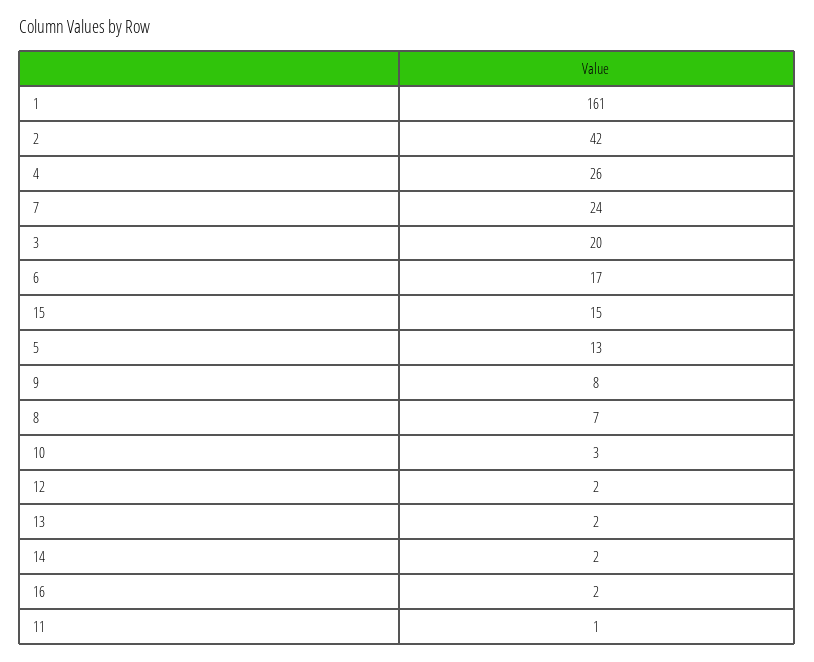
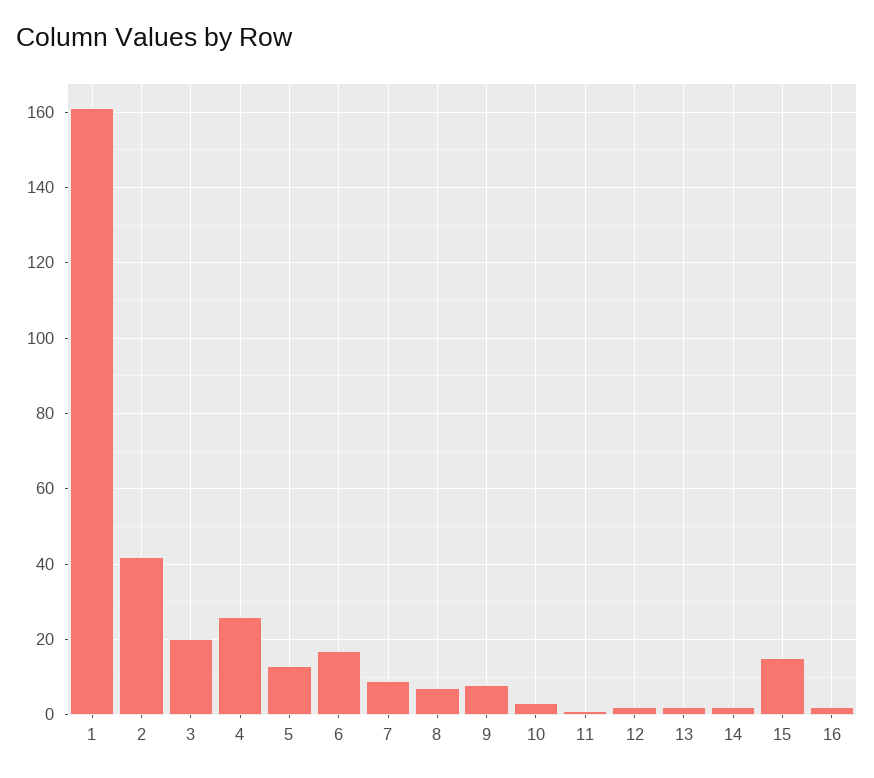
7: 24 -> 10

